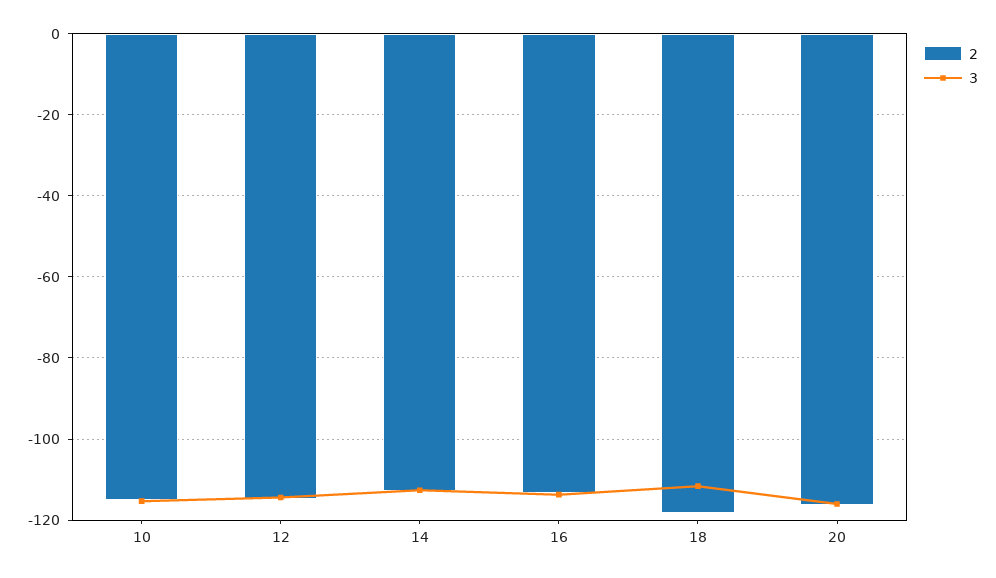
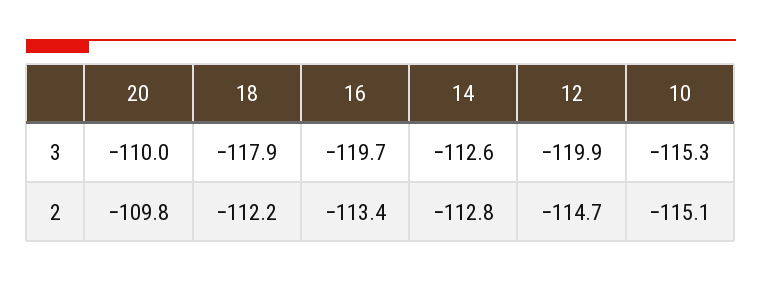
3, 12: -114 -> -119.9
3, 16: -114 -> -119.7
2, 18: -118 -> -112.2
3, 18: -112 -> -117.9
2, 20: -116 -> -109.8
3, 20: -116 -> -110

